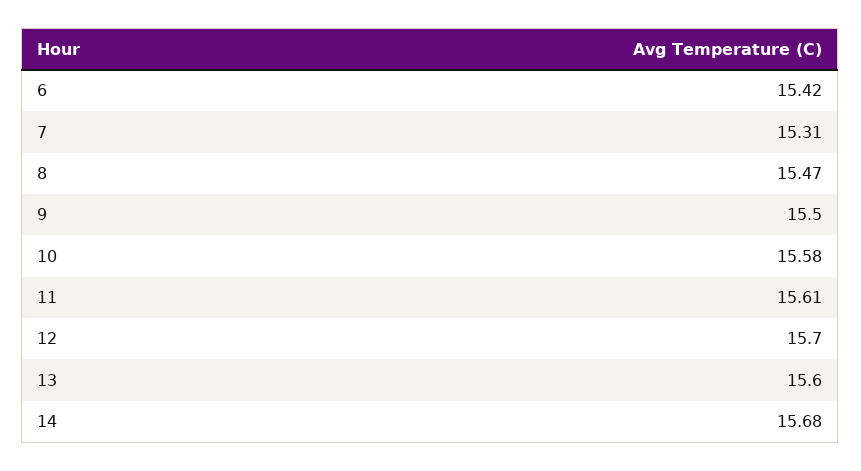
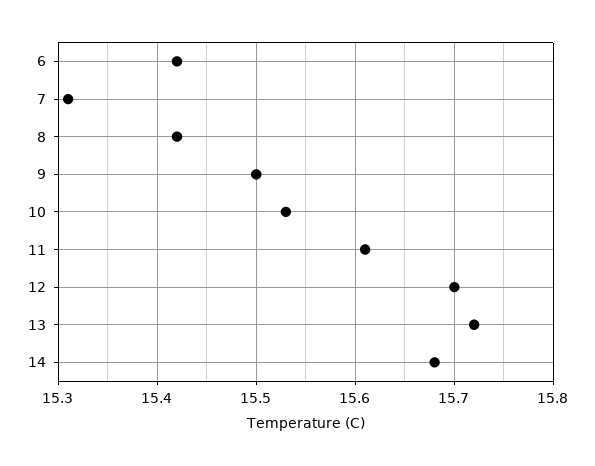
8: 15.47 -> 15.42
10: 15.58 -> 15.53
13: 15.6 -> 15.72

